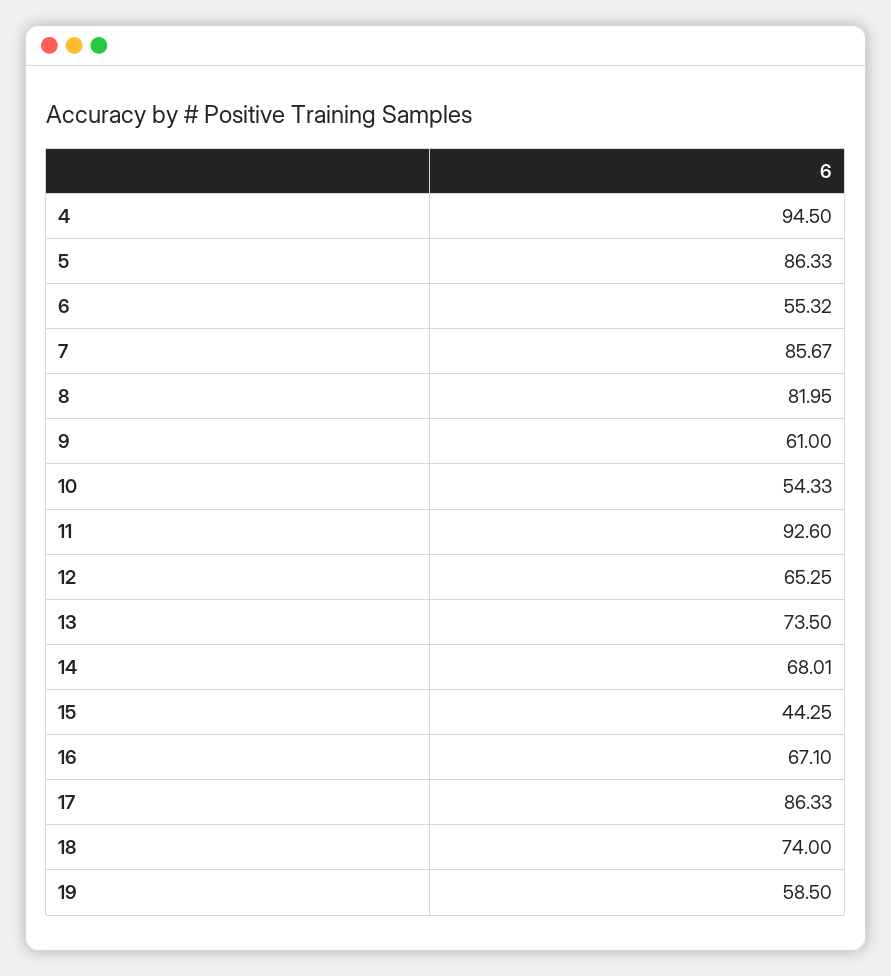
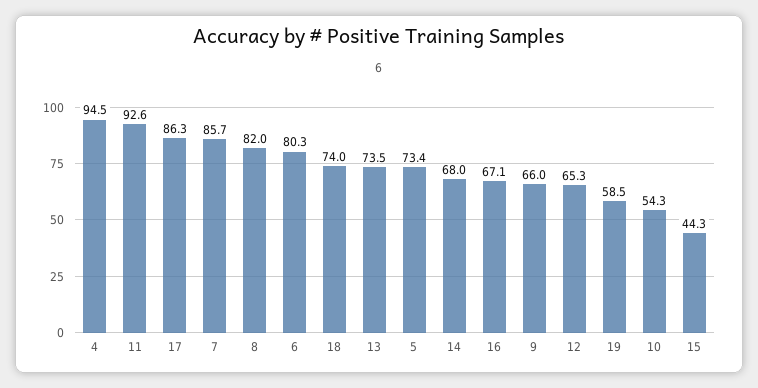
5: 86.33 -> 73.4
6: 55.32 -> 80.3
9: 61 -> 66

